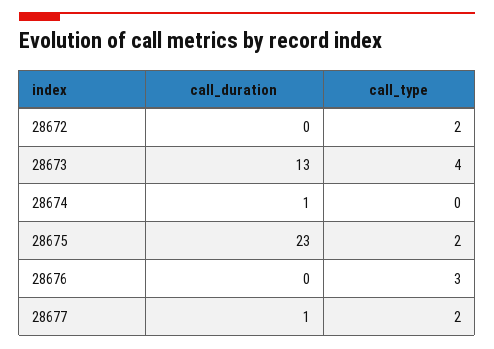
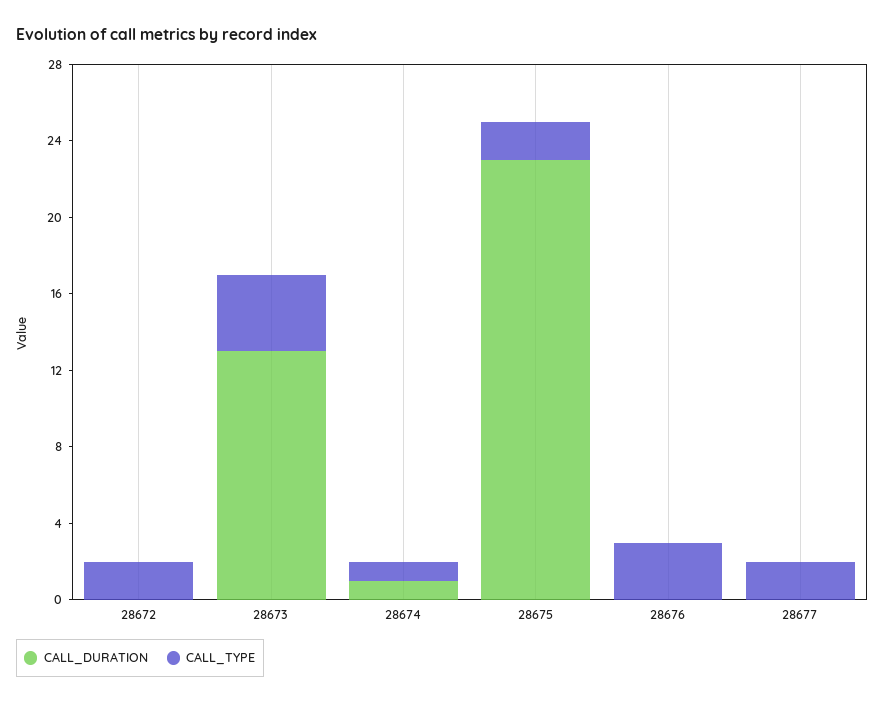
call_type, 28674: 0 -> 1
call_duration, 28677: 1 -> 0

